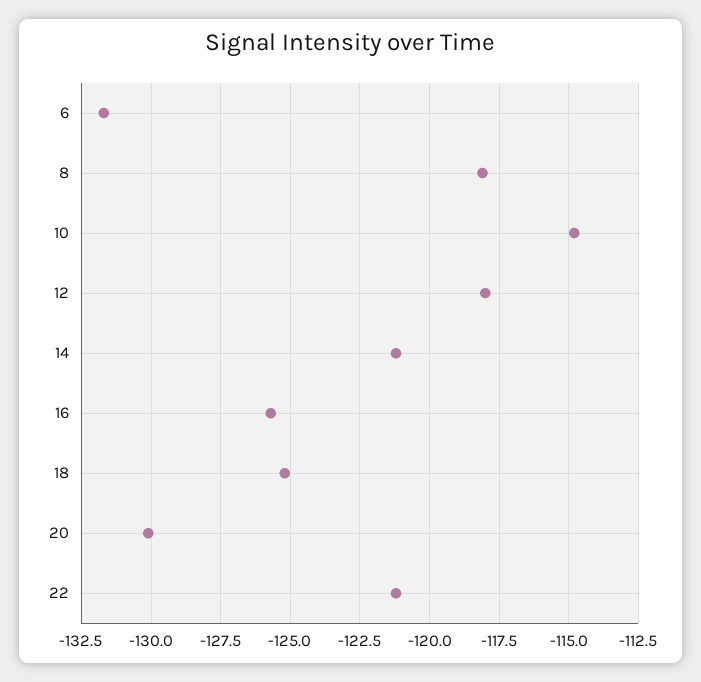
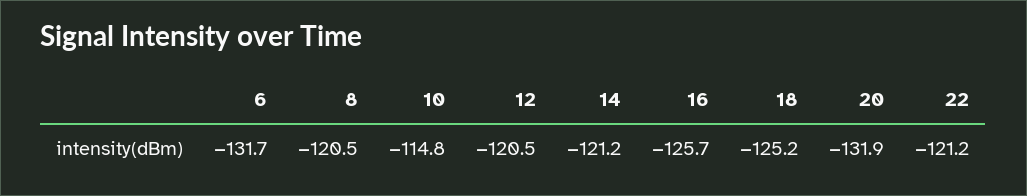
8: -118 -> -120.5
12: -118 -> -120.5
20: -130 -> -131.9

